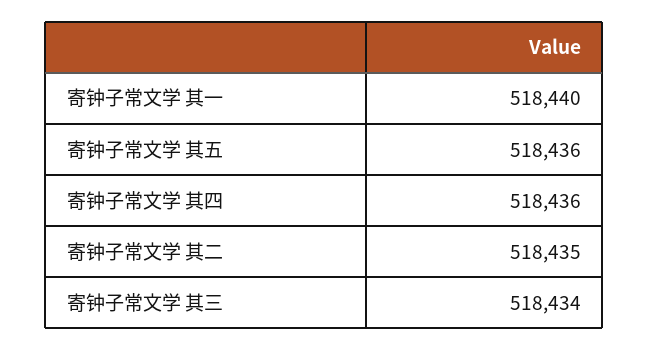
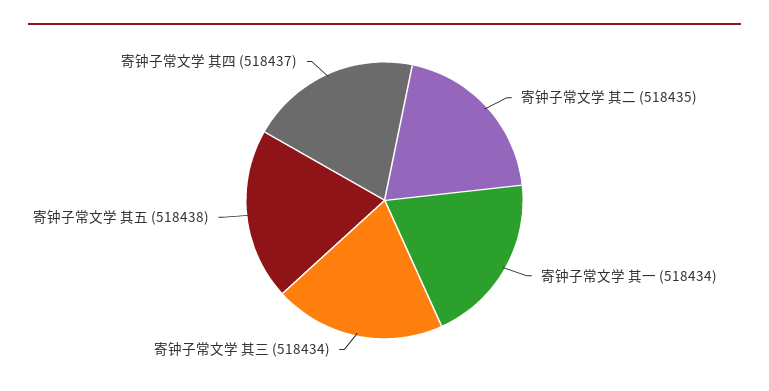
寄钟子常文学 其一: 518440 -> 518434
寄钟子常文学 其五: 518436 -> 518438
寄钟子常文学 其四: 518436 -> 518437

